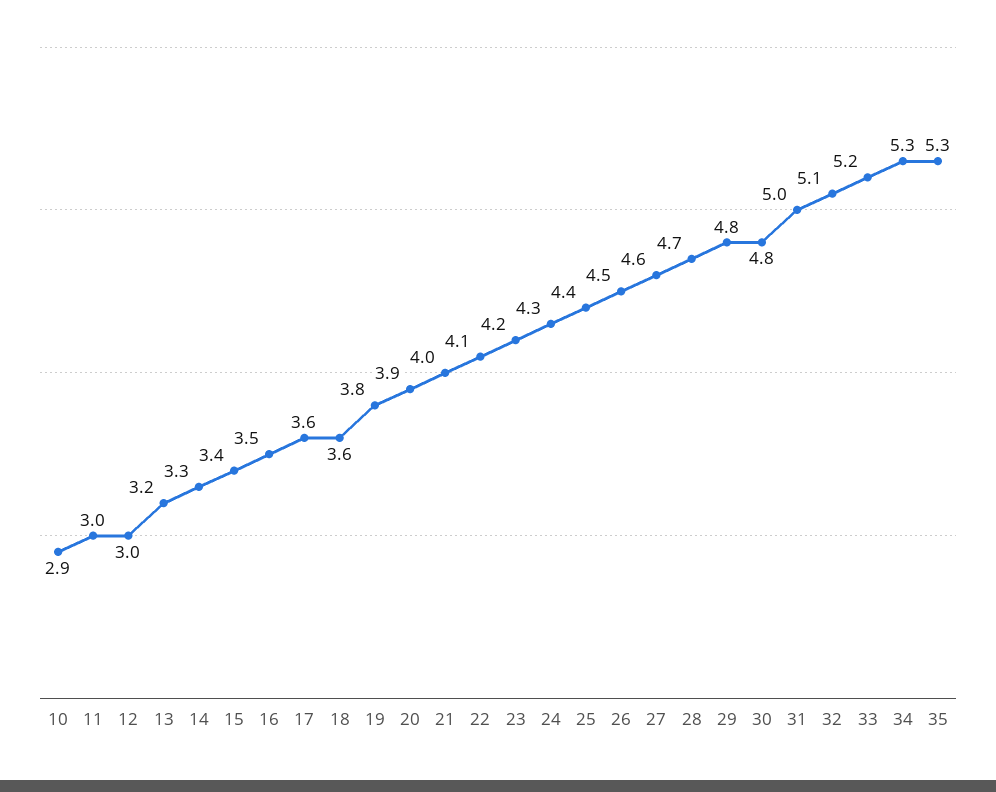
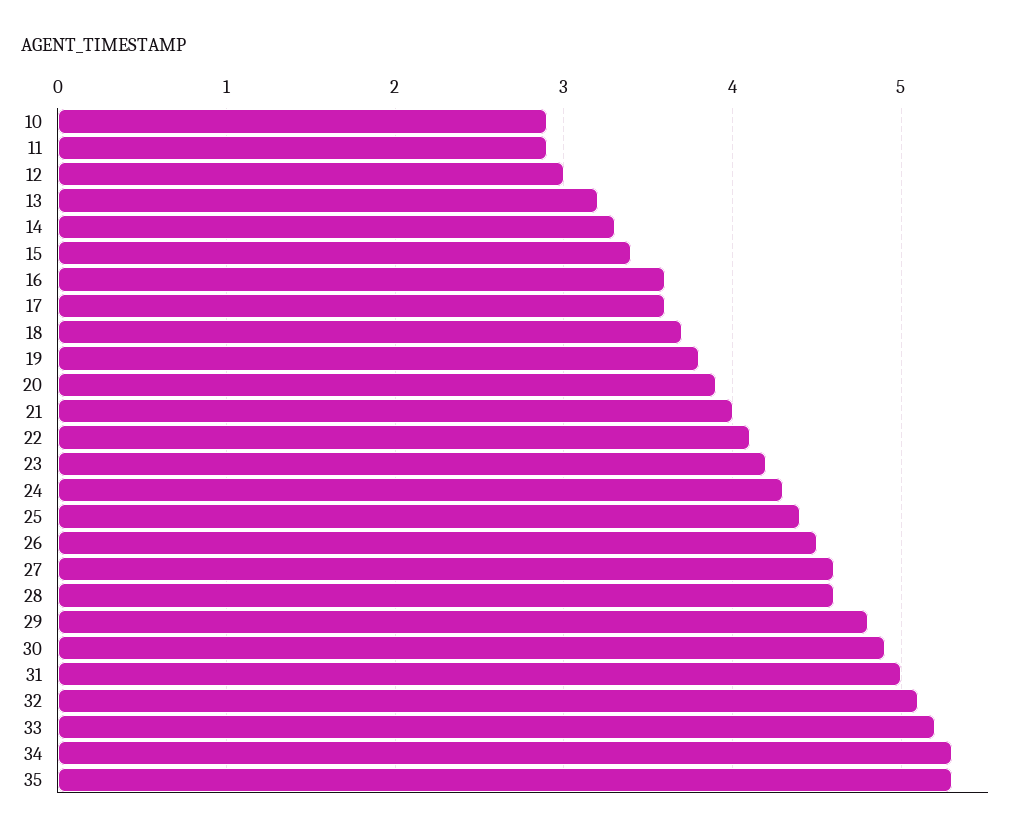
11: 3 -> 2.9
16: 3.5 -> 3.6
18: 3.6 -> 3.7
28: 4.7 -> 4.6
30: 4.8 -> 4.9

